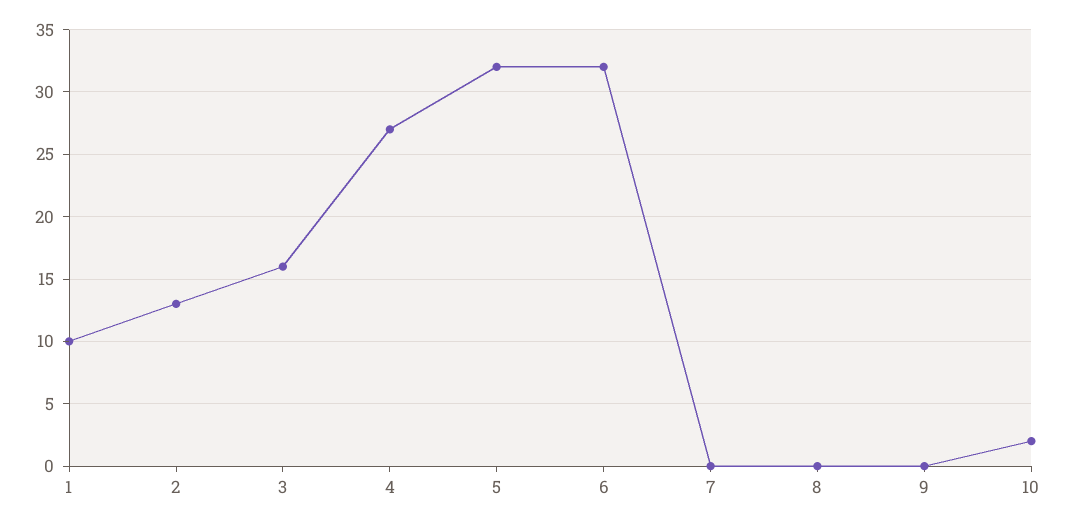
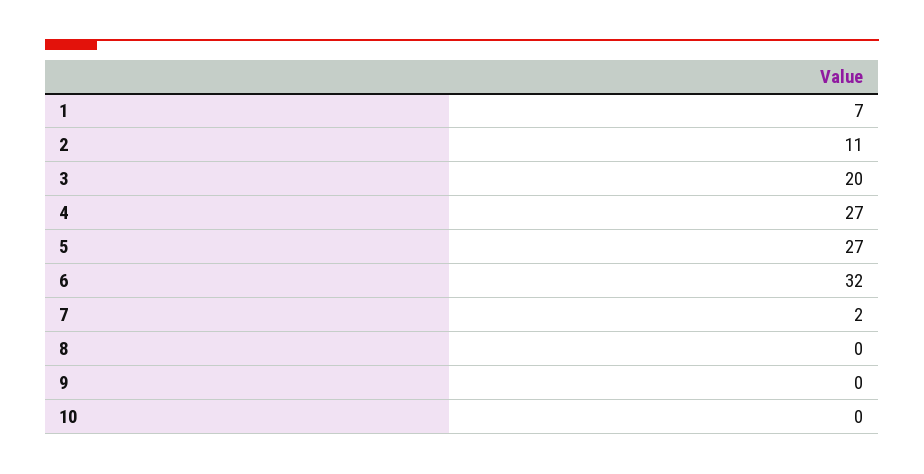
1: 10 -> 7
2: 13 -> 11
3: 16 -> 20
5: 32 -> 27
7: 0 -> 2
10: 2 -> 0

